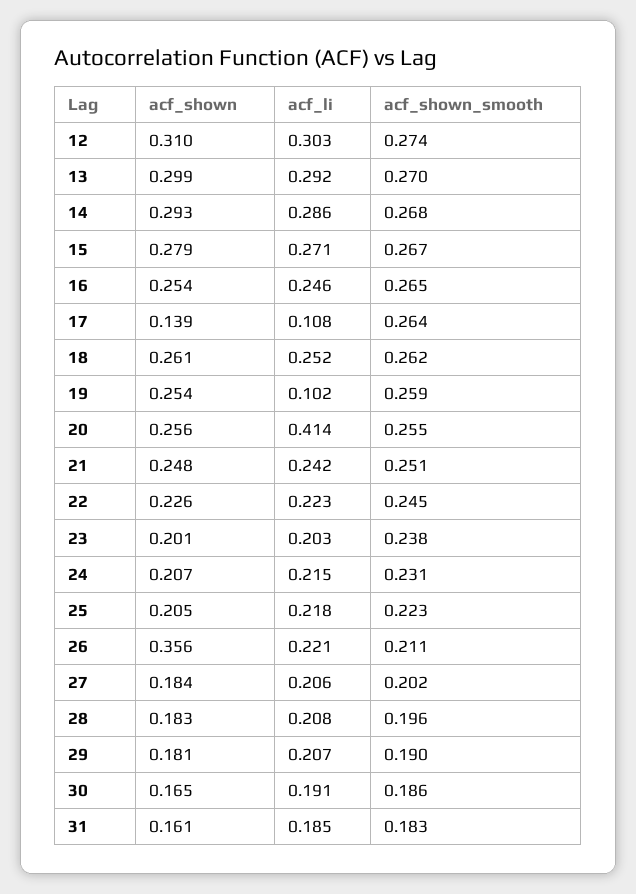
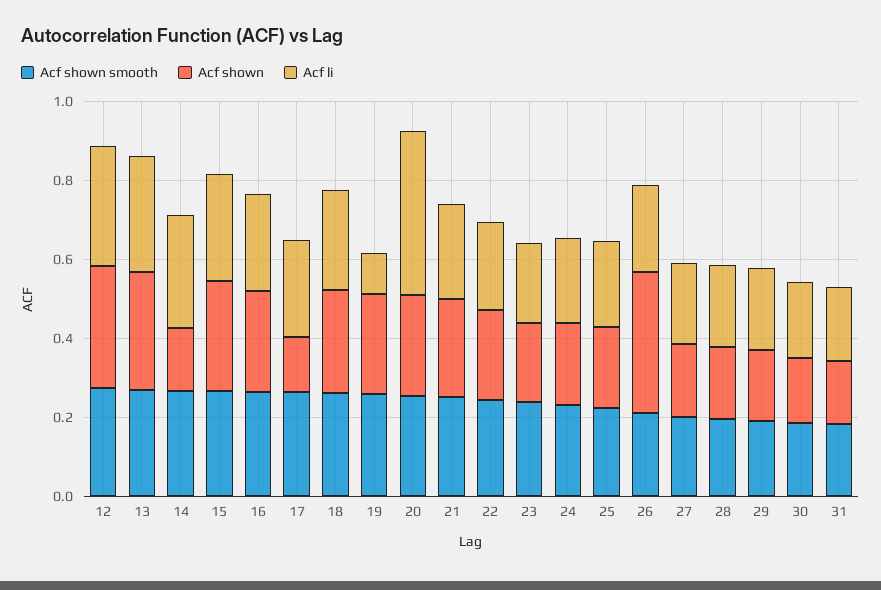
acf_shown, 14: 0.293 -> 0.15
acf_li, 17: 0.108 -> 0.25

